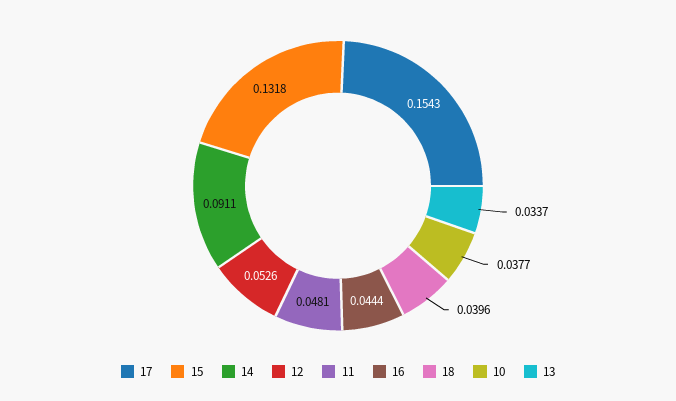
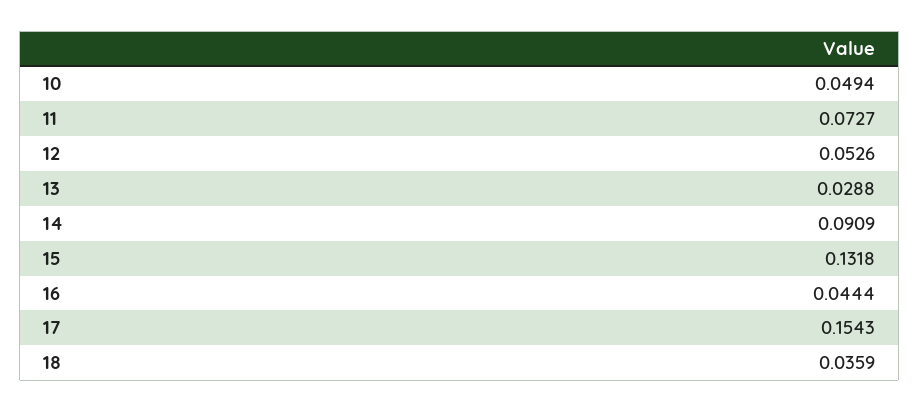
14: 0.0911 -> 0.0909
11: 0.0481 -> 0.0727
18: 0.0396 -> 0.0359
10: 0.0377 -> 0.0494
13: 0.0337 -> 0.0288

